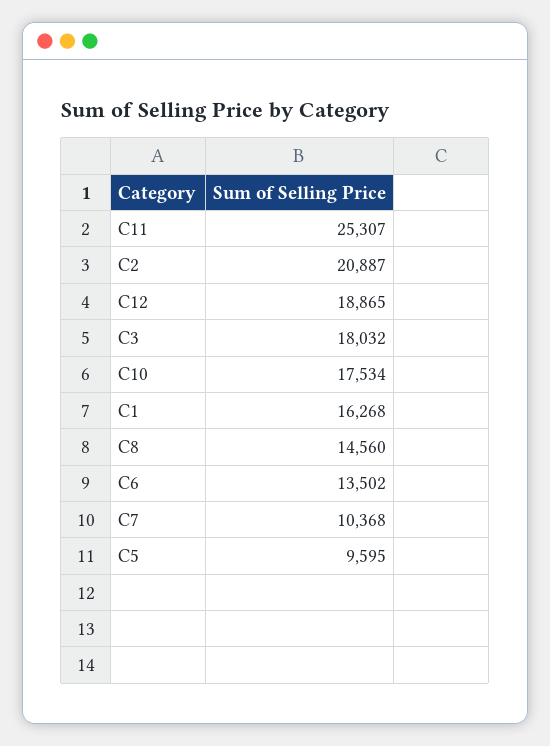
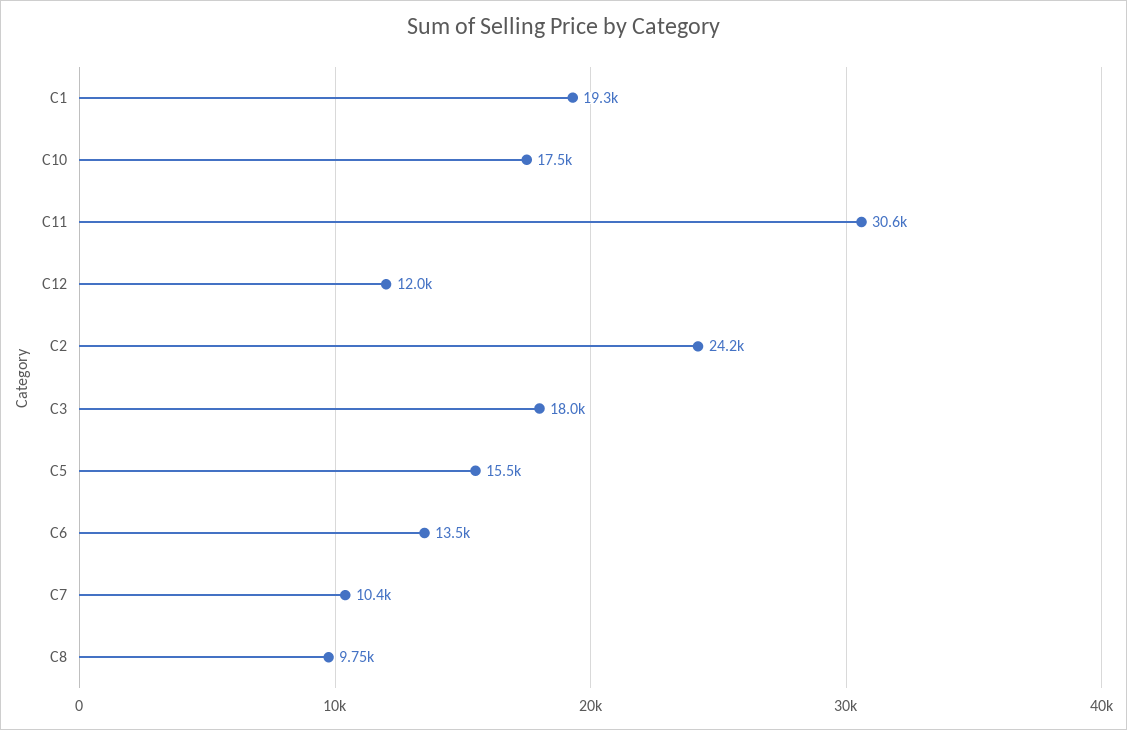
C11: 25307 -> 30600
C2: 20887 -> 24200
C12: 18865 -> 12000
C1: 16268 -> 19300
C8: 14560 -> 9750
C5: 9595 -> 15500

